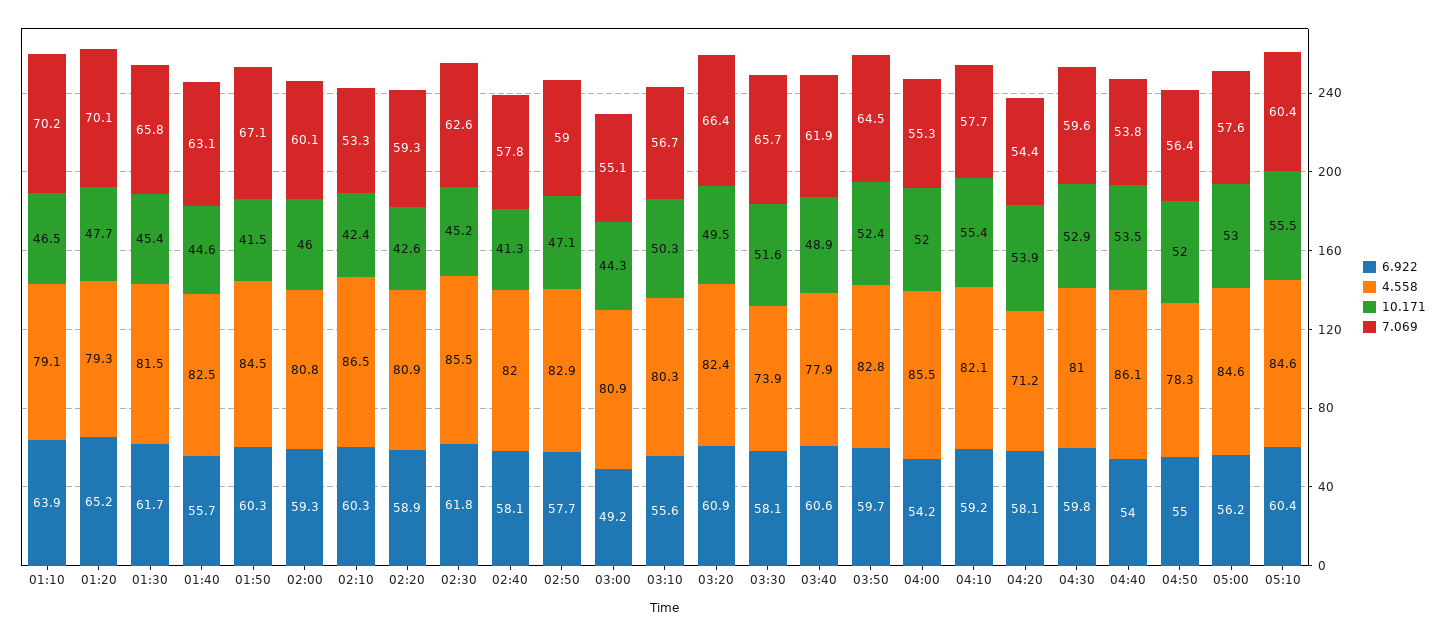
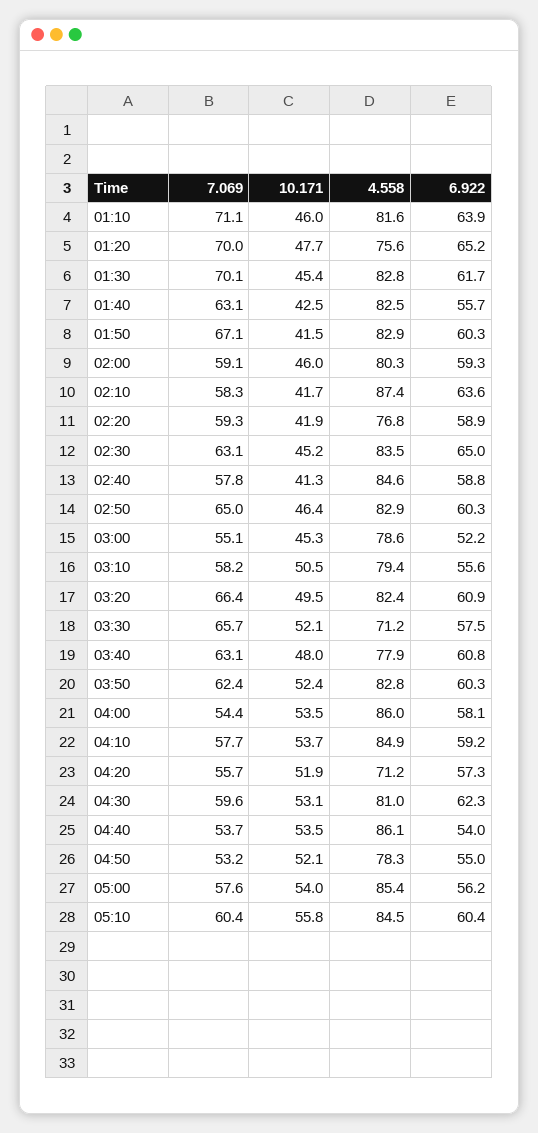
4.558, 01:10: 79.1 -> 81.6
10.171, 01:10: 46.5 -> 46
7.069, 01:10: 70.2 -> 71.1
4.558, 01:20: 79.3 -> 75.6
7.069, 01:20: 70.1 -> 70
4.558, 01:30: 81.5 -> 82.8
7.069, 01:30: 65.8 -> 70.1
10.171, 01:40: 44.6 -> 42.5
4.558, 01:50: 84.5 -> 82.9
4.558, 02:00: 80.8 -> 80.3
7.069, 02:00: 60.1 -> 59.1
6.922, 02:10: 60.3 -> 63.6
4.558, 02:10: 86.5 -> 87.4
10.171, 02:10: 42.4 -> 41.7
7.069, 02:10: 53.3 -> 58.3
4.558, 02:20: 80.9 -> 76.8
10.171, 02:20: 42.6 -> 41.9
6.922, 02:30: 61.8 -> 65
4.558, 02:30: 85.5 -> 83.5
7.069, 02:30: 62.6 -> 63.1
6.922, 02:40: 58.1 -> 58.8
4.558, 02:40: 82 -> 84.6
6.922, 02:50: 57.7 -> 60.3
10.171, 02:50: 47.1 -> 46.4
7.069, 02:50: 59 -> 65
6.922, 03:00: 49.2 -> 52.2
4.558, 03:00: 80.9 -> 78.6
10.171, 03:00: 44.3 -> 45.3
4.558, 03:10: 80.3 -> 79.4
10.171, 03:10: 50.3 -> 50.5
7.069, 03:10: 56.7 -> 58.2
6.922, 03:30: 58.1 -> 57.5
4.558, 03:30: 73.9 -> 71.2
10.171, 03:30: 51.6 -> 52.1
6.922, 03:40: 60.6 -> 60.8
10.171, 03:40: 48.9 -> 48
7.069, 03:40: 61.9 -> 63.1
6.922, 03:50: 59.7 -> 60.3
7.069, 03:50: 64.5 -> 62.4
6.922, 04:00: 54.2 -> 58.1
4.558, 04:00: 85.5 -> 86
10.171, 04:00: 52 -> 53.5
7.069, 04:00: 55.3 -> 54.4
4.558, 04:10: 82.1 -> 84.9
10.171, 04:10: 55.4 -> 53.7
6.922, 04:20: 58.1 -> 57.3
10.171, 04:20: 53.9 -> 51.9
7.069, 04:20: 54.4 -> 55.7
6.922, 04:30: 59.8 -> 62.3
10.171, 04:30: 52.9 -> 53.1
7.069, 04:40: 53.8 -> 53.7
10.171, 04:50: 52 -> 52.1
7.069, 04:50: 56.4 -> 53.2
4.558, 05:00: 84.6 -> 85.4
10.171, 05:00: 53 -> 54
4.558, 05:10: 84.6 -> 84.5
10.171, 05:10: 55.5 -> 55.8

